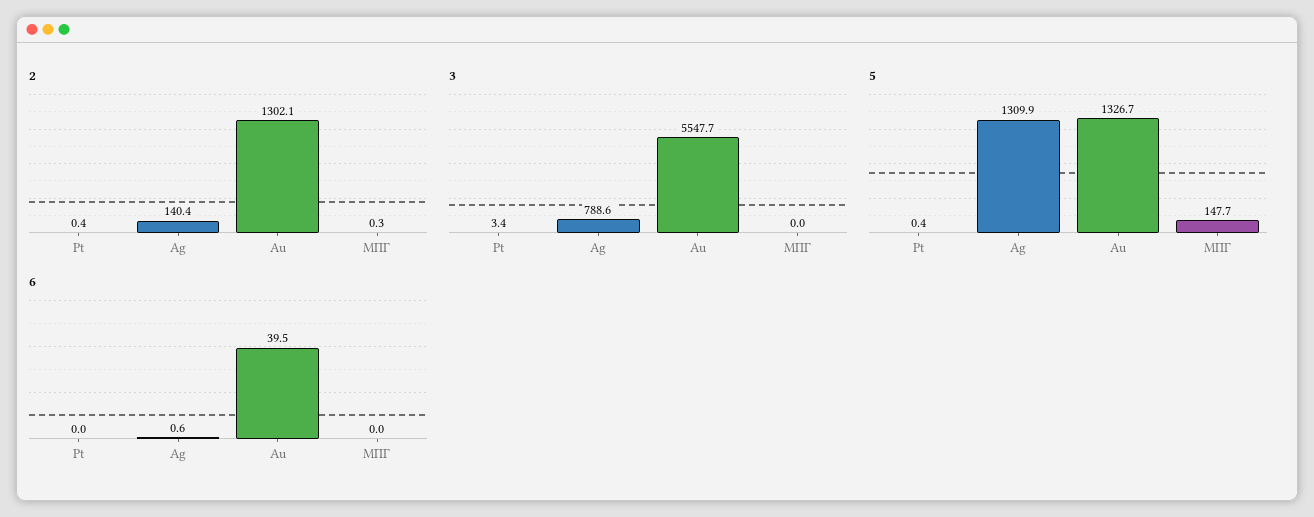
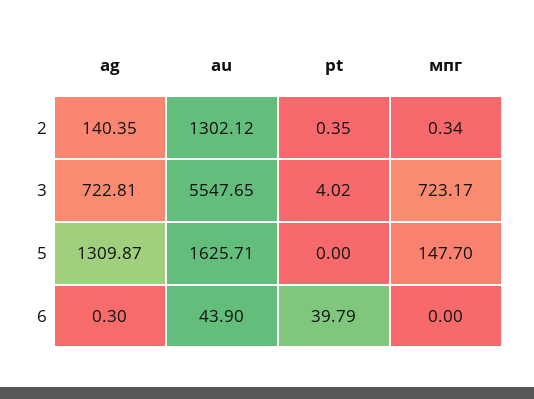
3, Pt: 3.4 -> 4.02
3, Ag: 788.6 -> 722.81
3, МПГ: 0 -> 723.17
5, Pt: 0.4 -> 0
5, Au: 1326.7 -> 1625.71
6, Pt: 0 -> 39.79
6, Ag: 0.6 -> 0.3
6, Au: 39.5 -> 43.9

